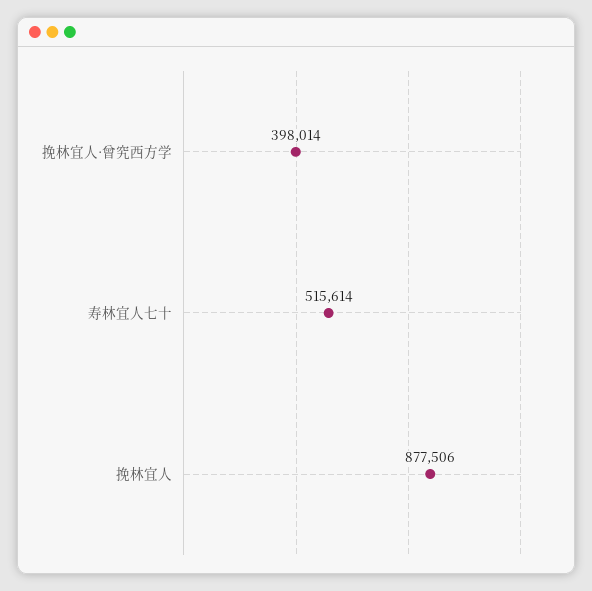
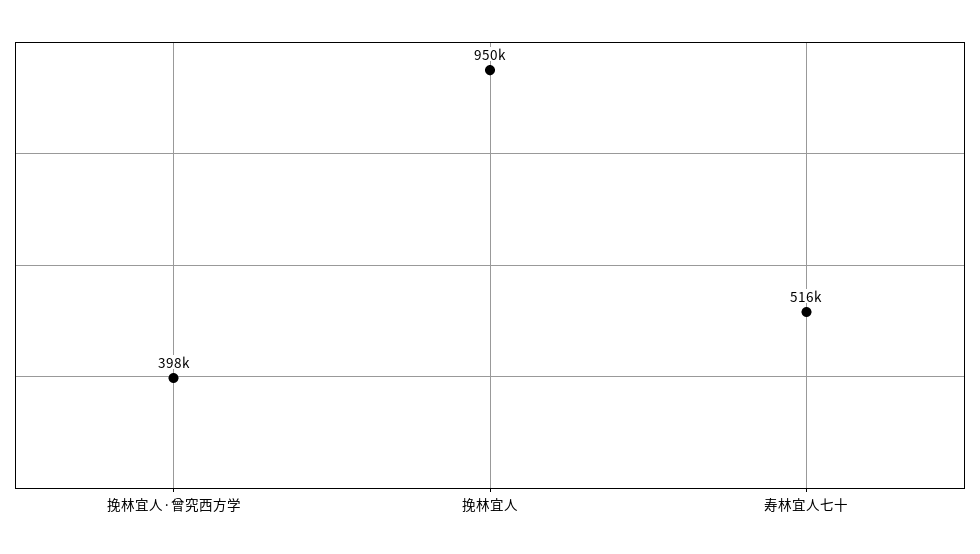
挽林宜人: 877506 -> 950000

